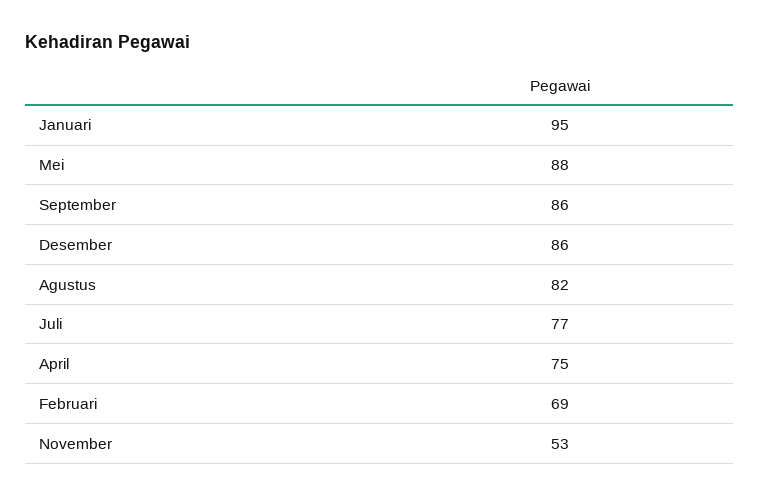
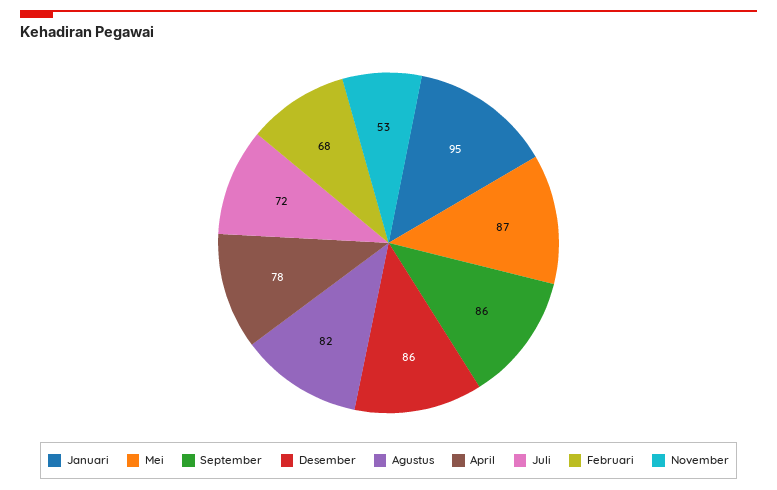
Mei: 88 -> 87
Juli: 77 -> 72
April: 75 -> 78
Februari: 69 -> 68

